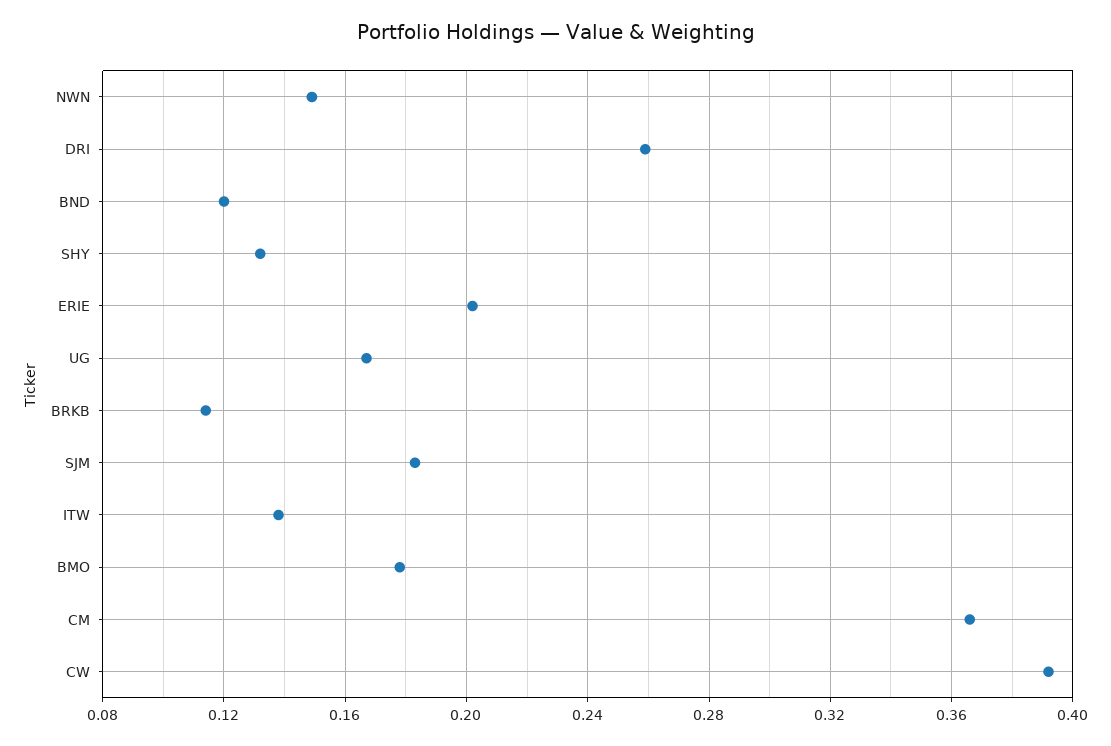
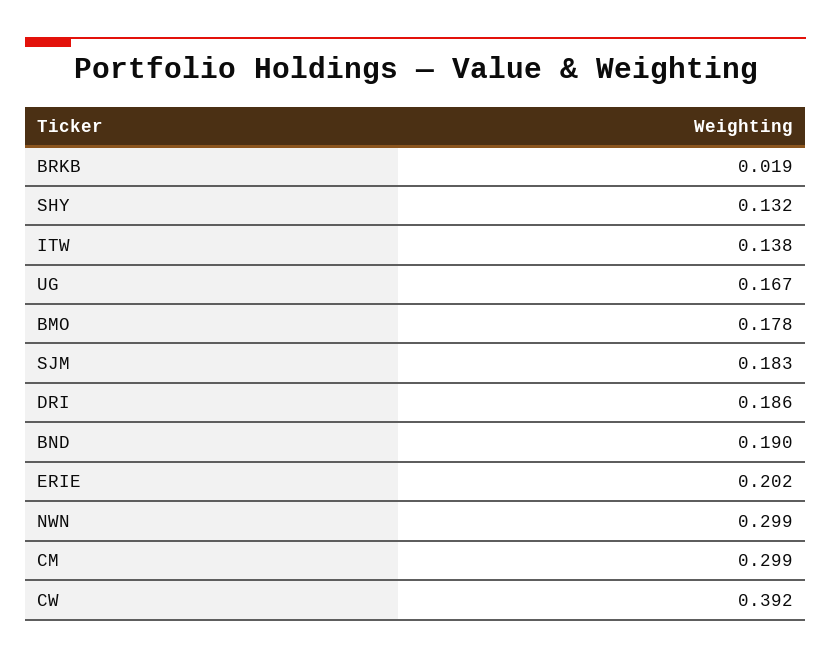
NWN: 0.15 -> 0.299
DRI: 0.26 -> 0.186
BND: 0.12 -> 0.19
BRKB: 0.115 -> 0.019
CM: 0.365 -> 0.299

